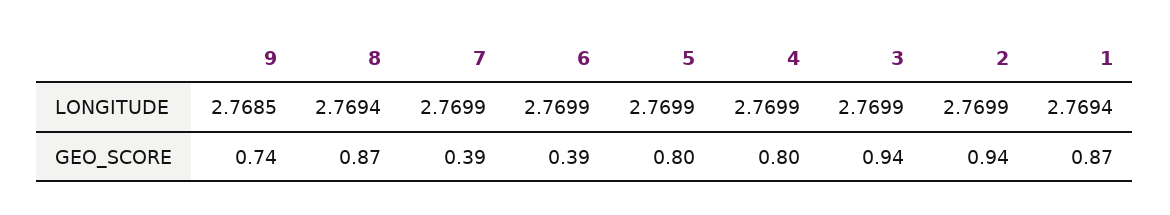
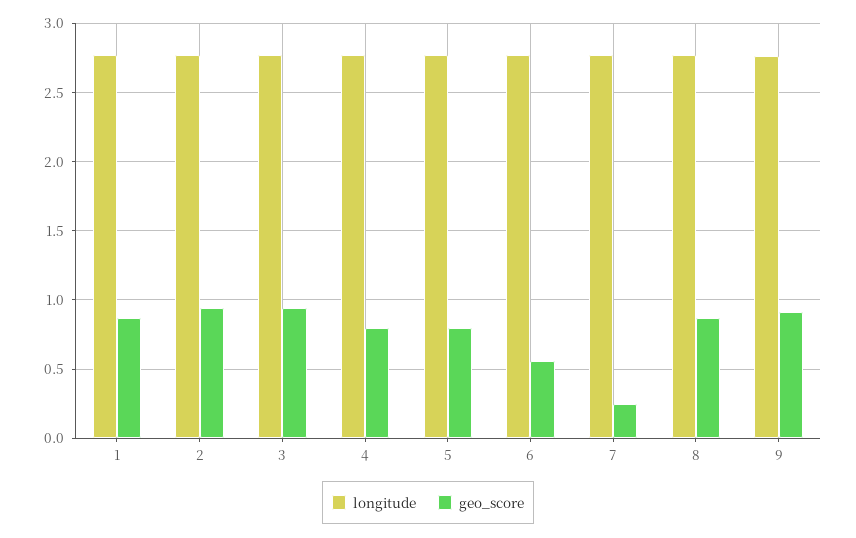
GEO_SCORE, 9: 0.74 -> 0.9
GEO_SCORE, 7: 0.39 -> 0.25
GEO_SCORE, 6: 0.39 -> 0.55

